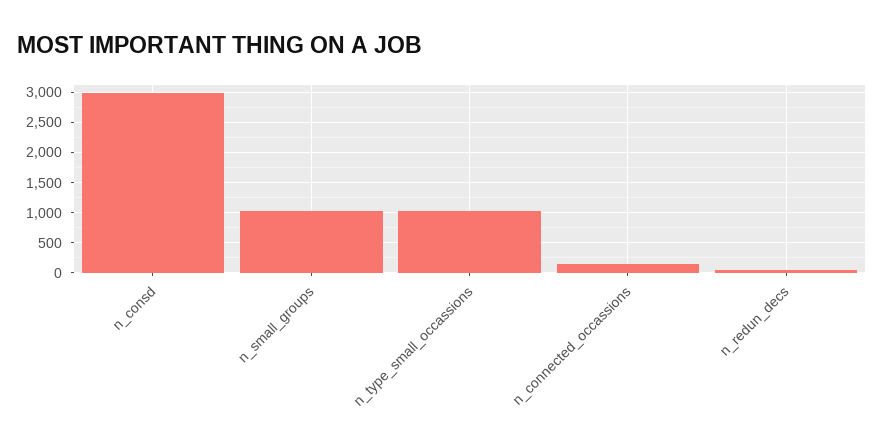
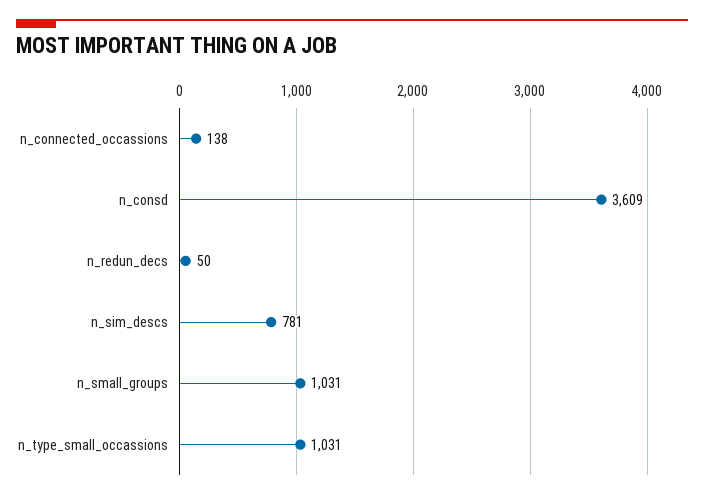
n_consd: 3000 -> 3609
n_sim_descs: none -> 781

